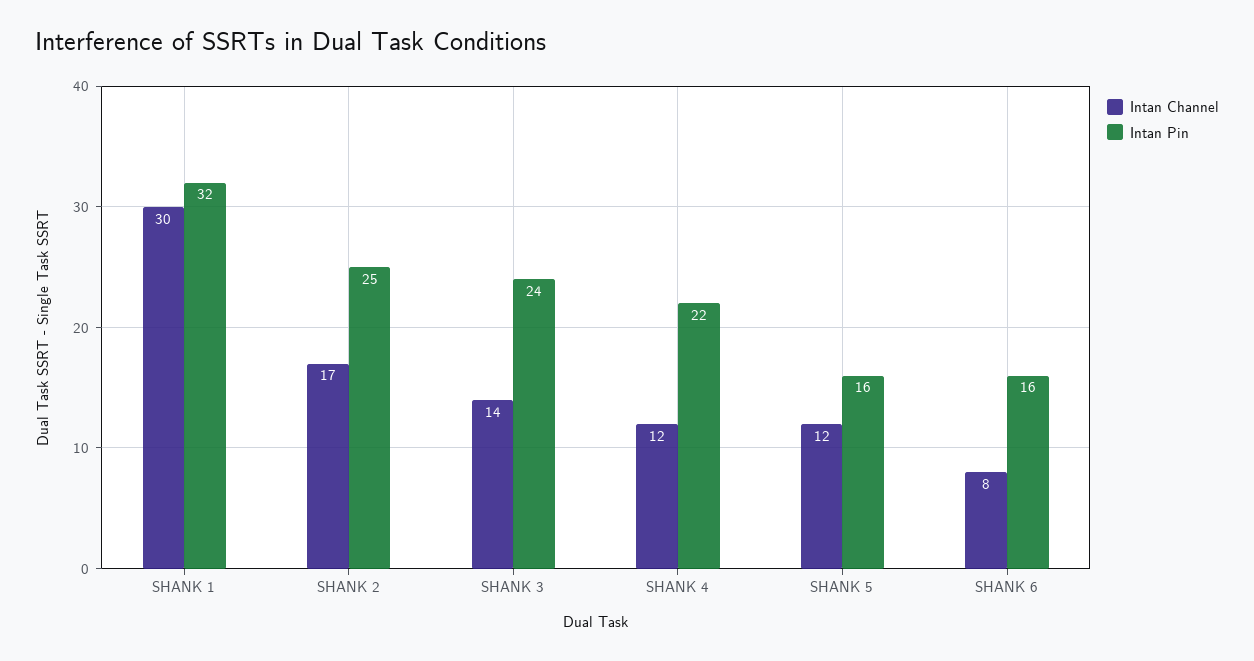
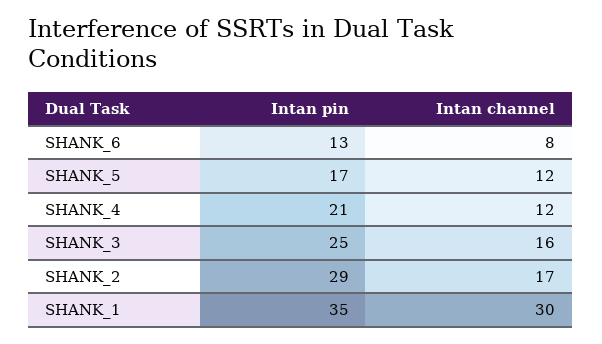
Intan Pin, SHANK 1: 32 -> 35
Intan Pin, SHANK 2: 25 -> 29
Intan Channel, SHANK 3: 14 -> 16
Intan Pin, SHANK 3: 24 -> 25
Intan Pin, SHANK 4: 22 -> 21
Intan Pin, SHANK 5: 16 -> 17
Intan Pin, SHANK 6: 16 -> 13

